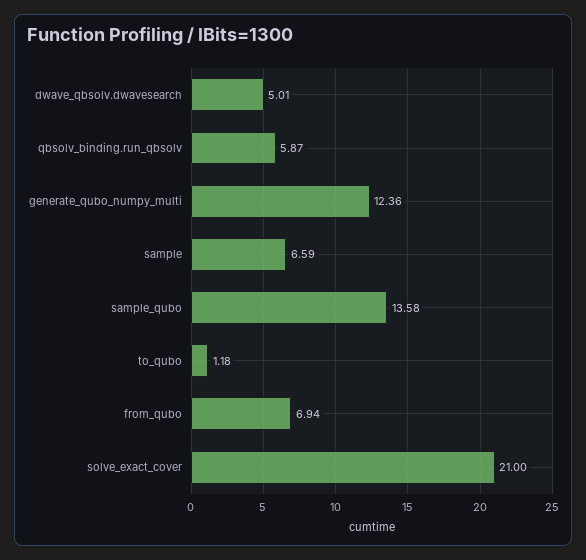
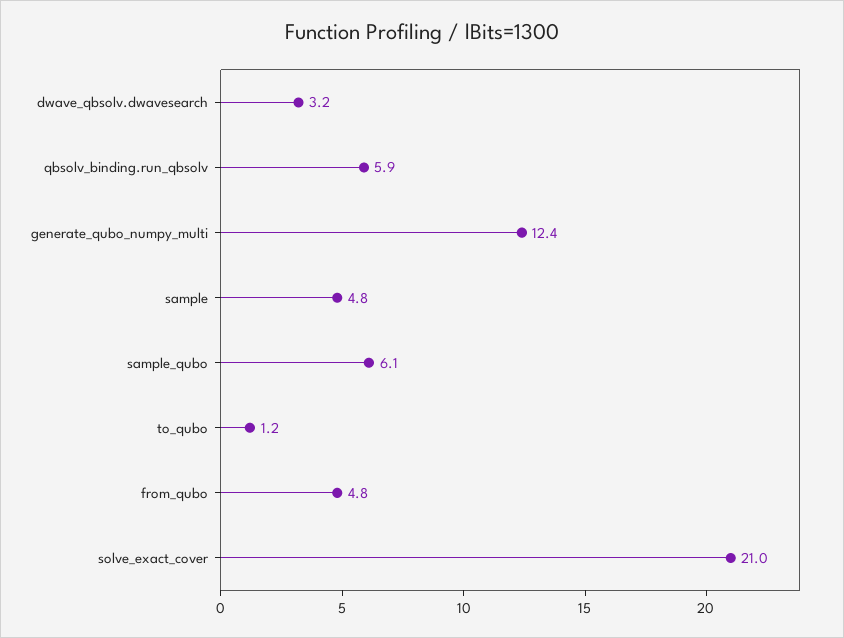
dwave_qbsolv.dwavesearch: 5.01 -> 3.2
sample: 6.59 -> 4.8
sample_qubo: 13.58 -> 6.1
from_qubo: 6.94 -> 4.8

